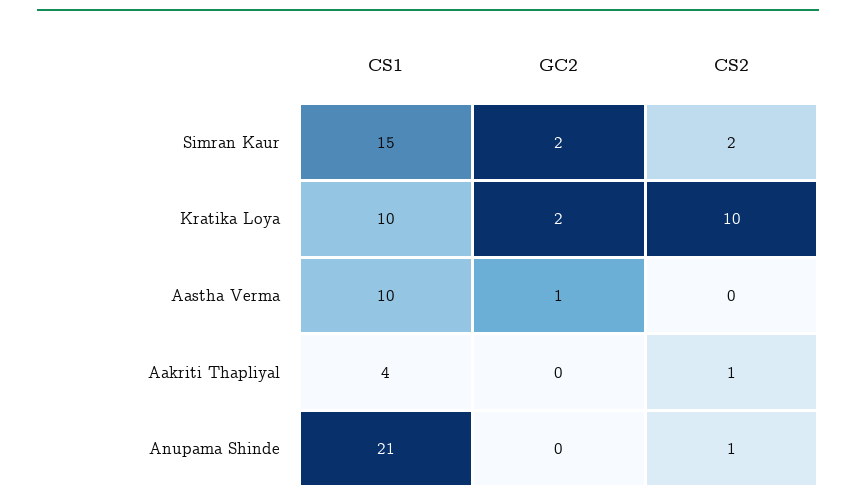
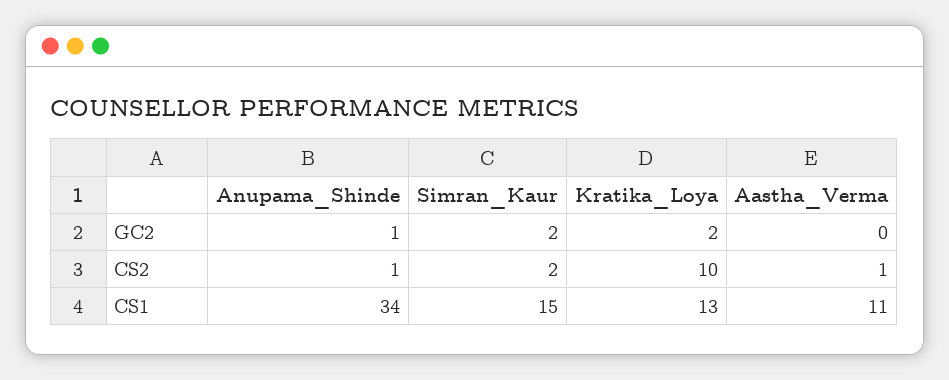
CS1, Kratika Loya: 10 -> 13
CS1, Aastha Verma: 10 -> 11
GC2, Aastha Verma: 1 -> 0
CS2, Aastha Verma: 0 -> 1
CS1, Aakriti Thapliyal: 4 -> none
GC2, Aakriti Thapliyal: 0 -> none
CS2, Aakriti Thapliyal: 1 -> none
CS1, Anupama Shinde: 21 -> 34
GC2, Anupama Shinde: 0 -> 1

